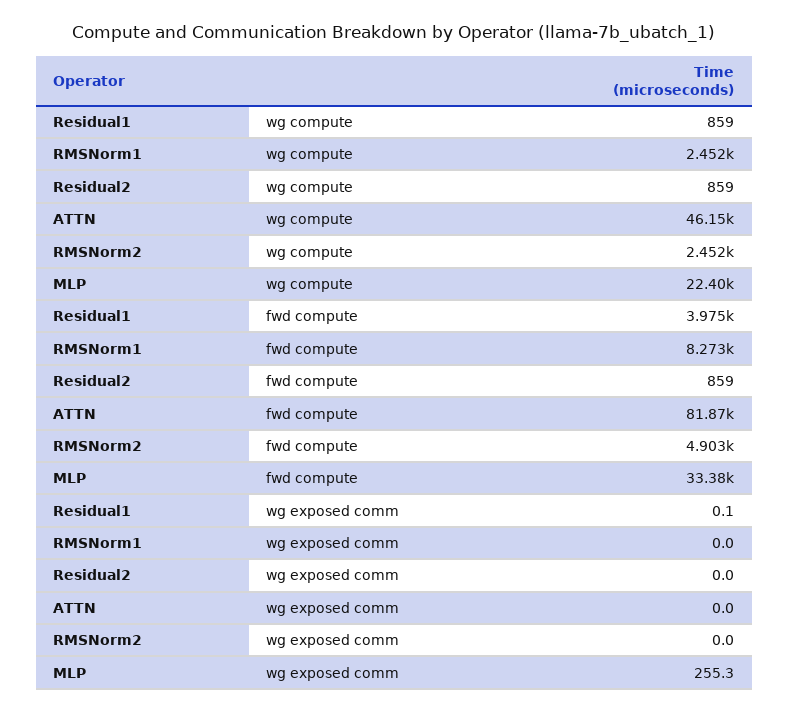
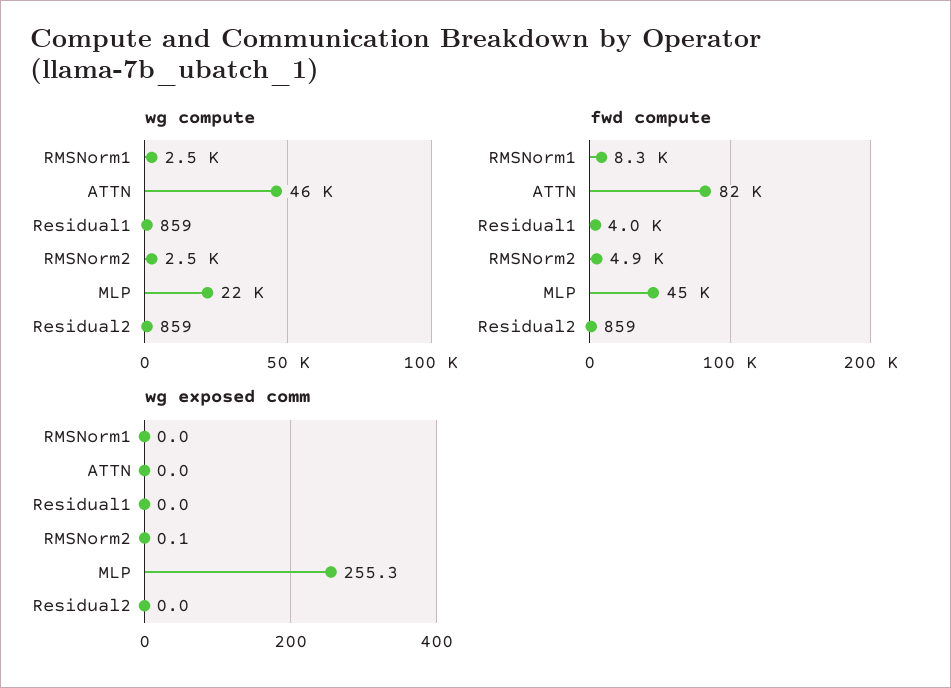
fwd compute, MLP: 33380 -> 45000
wg exposed comm, Residual1: 0.1 -> 0
wg exposed comm, RMSNorm2: 0 -> 0.1

